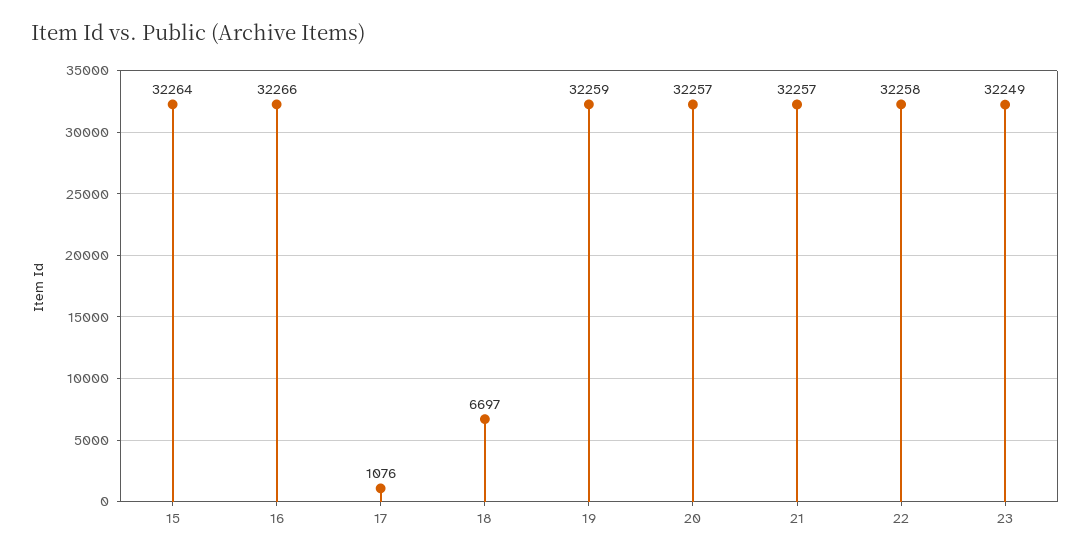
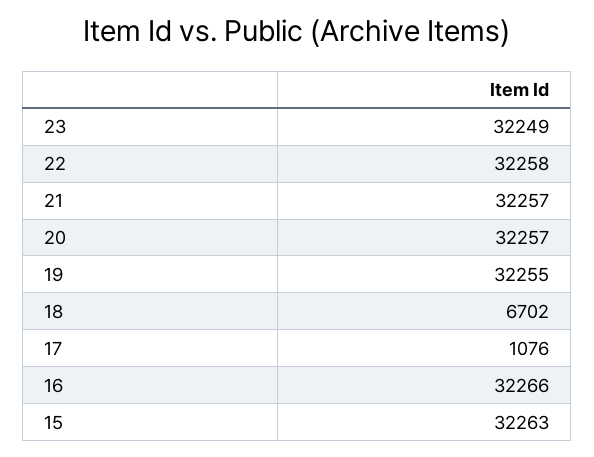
15: 32264 -> 32263
18: 6697 -> 6702
19: 32259 -> 32255

